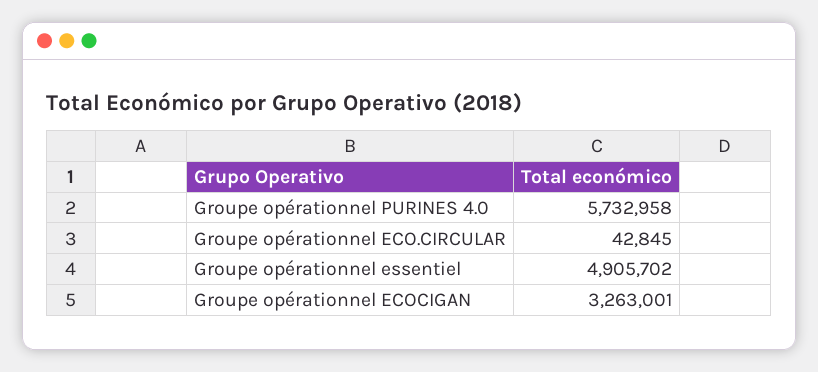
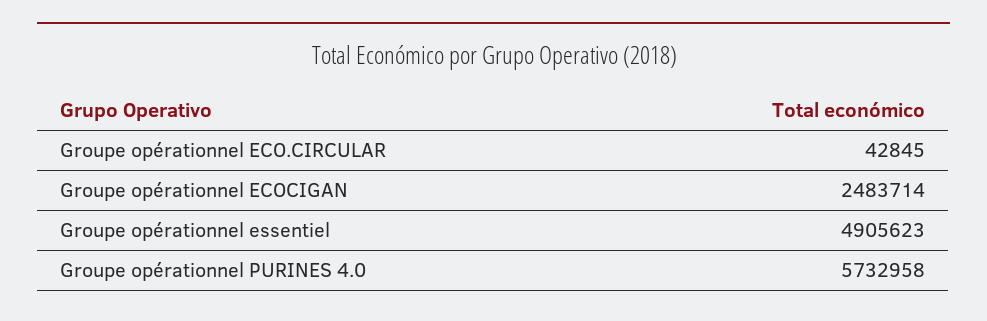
Groupe opérationnel essentiel: 4905702 -> 4905623
Groupe opérationnel ECOCIGAN: 3263001 -> 2483714

